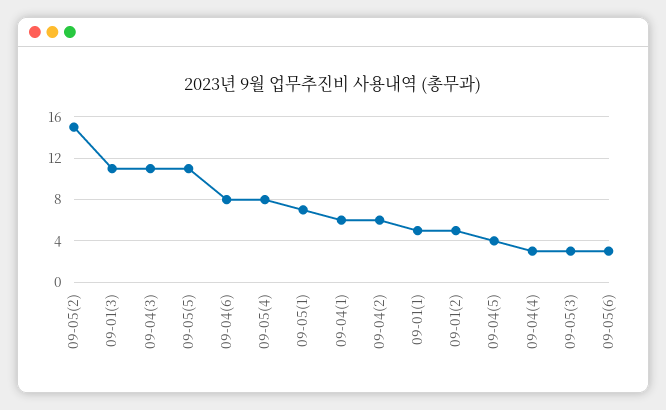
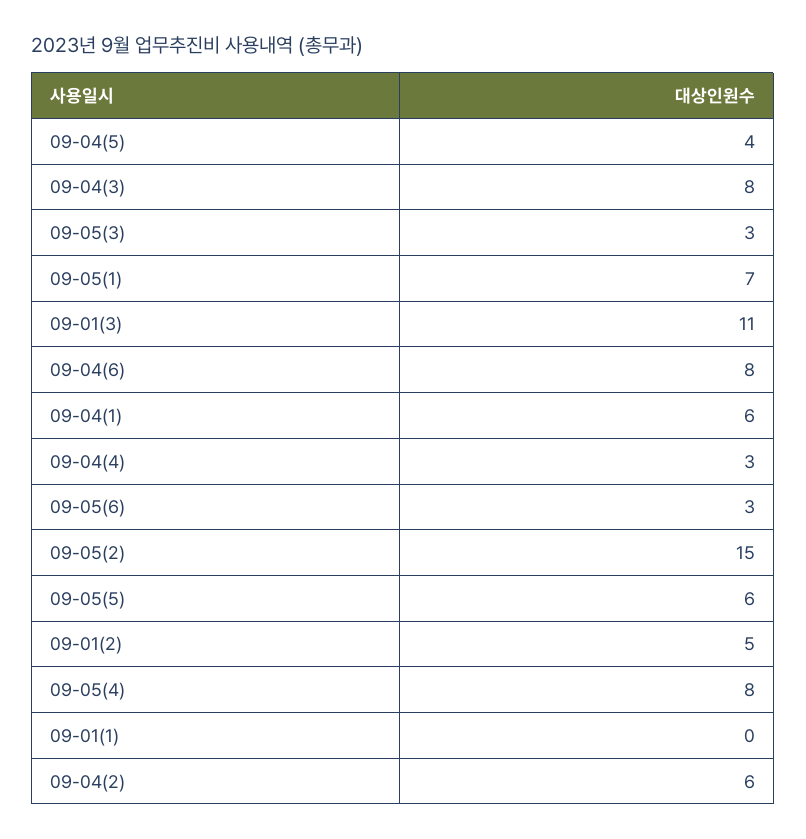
09-04(3): 11 -> 8
09-05(5): 11 -> 6
09-01(1): 5 -> 0

